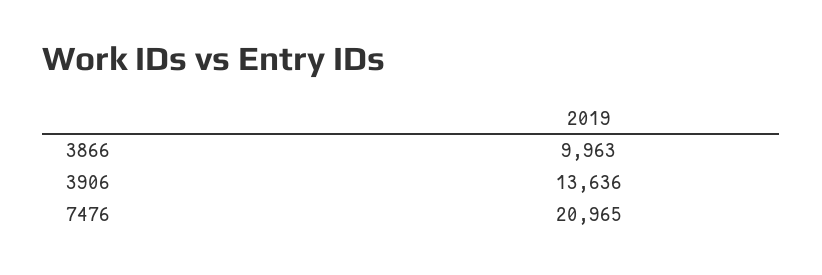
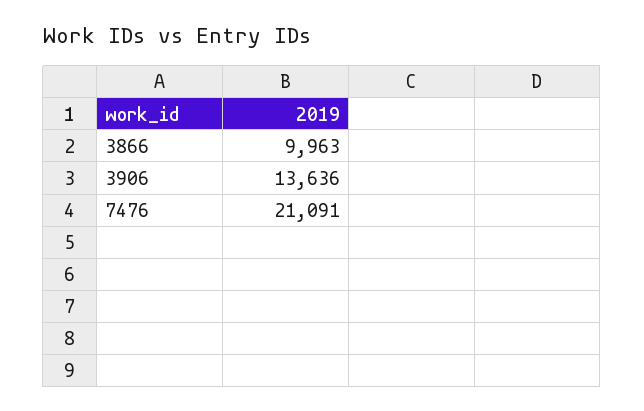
7476: 20965 -> 21091

